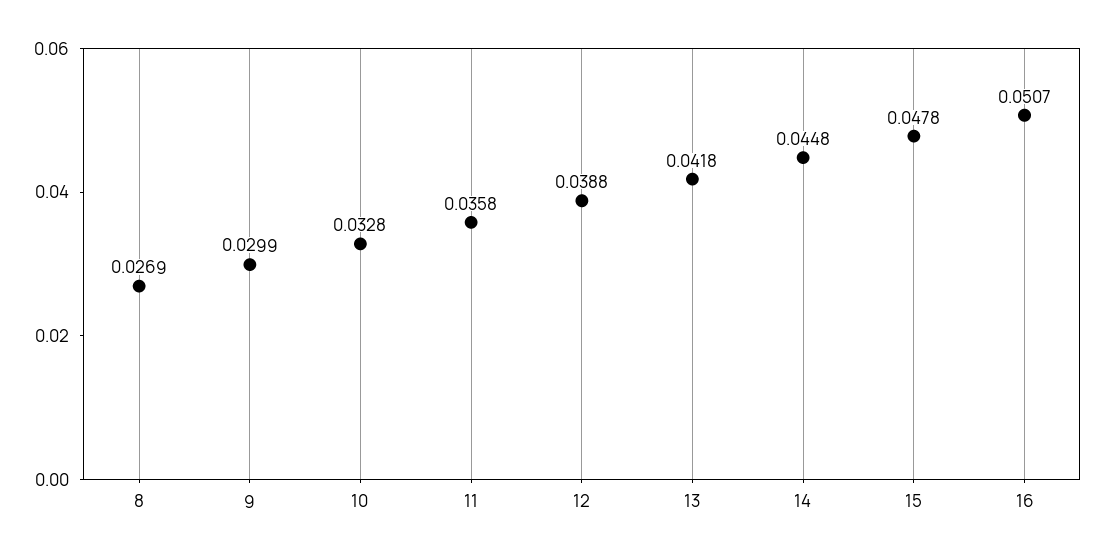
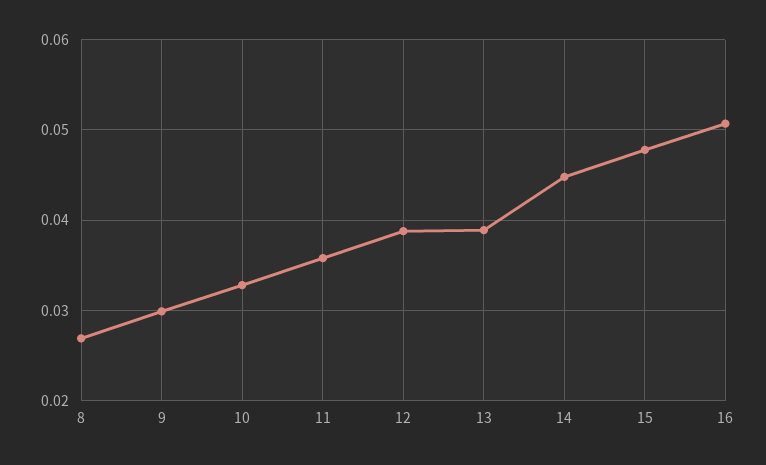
13: 0.0418 -> 0.039

